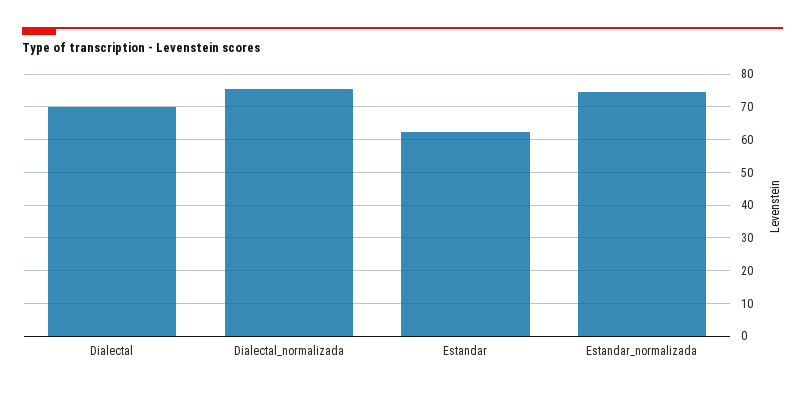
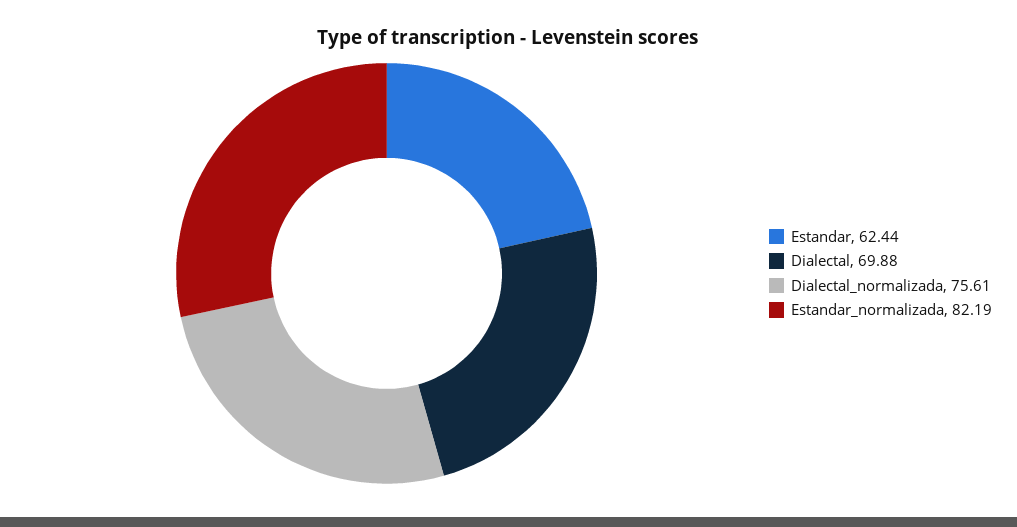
Estandar_normalizada: 74 -> 82.19

